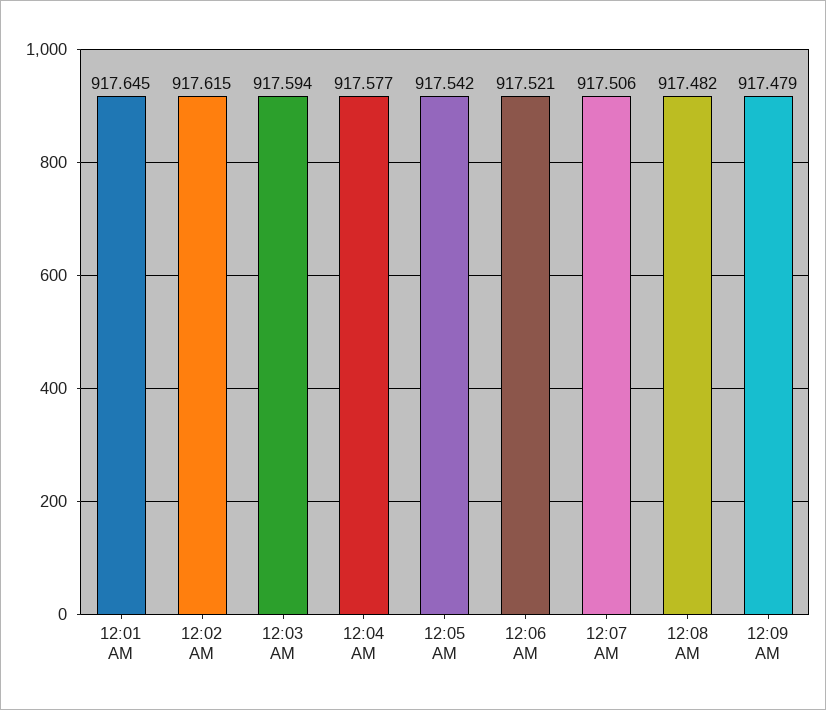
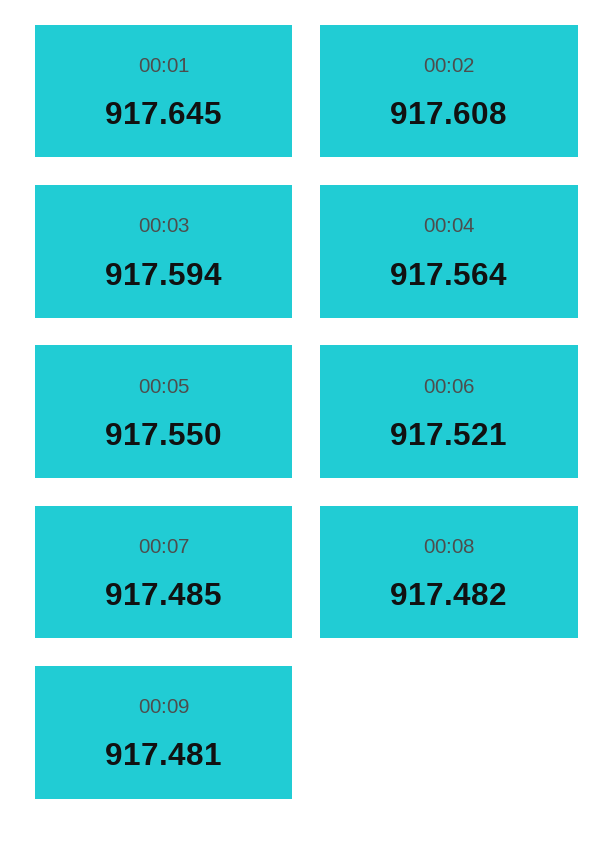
12:02 AM: 917.615 -> 917.608
12:04 AM: 917.577 -> 917.564
12:05 AM: 917.542 -> 917.55
12:07 AM: 917.506 -> 917.485
12:09 AM: 917.479 -> 917.481

